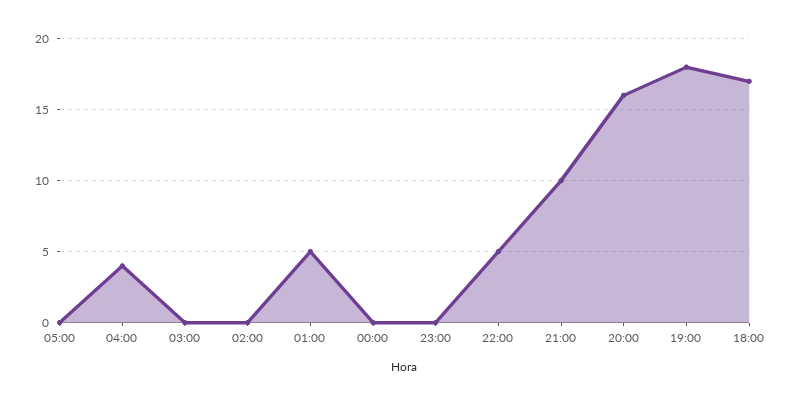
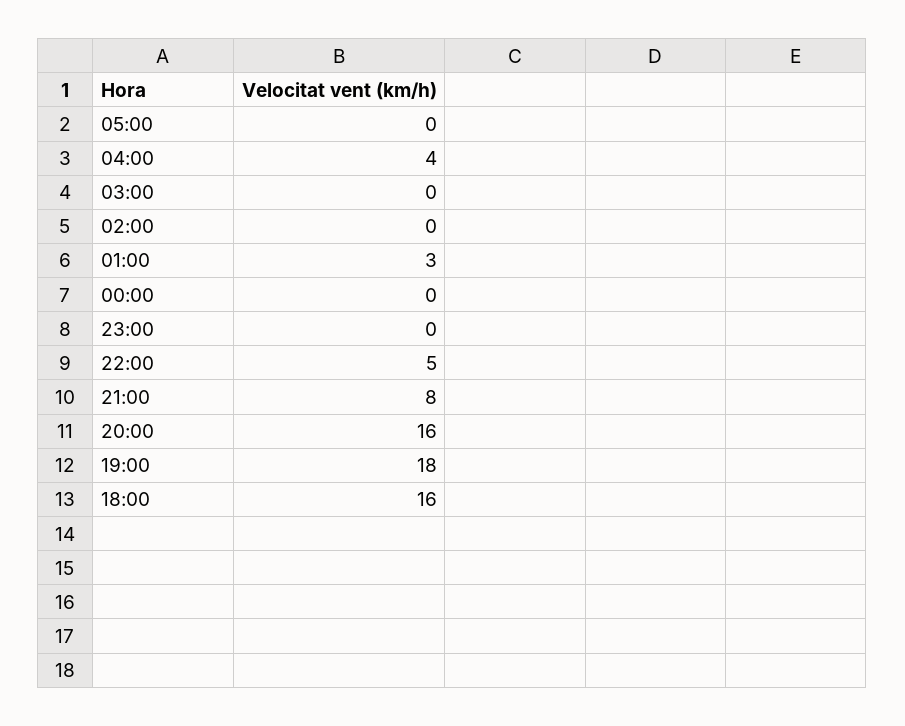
01:00: 5 -> 3
21:00: 10 -> 8
18:00: 17 -> 16

